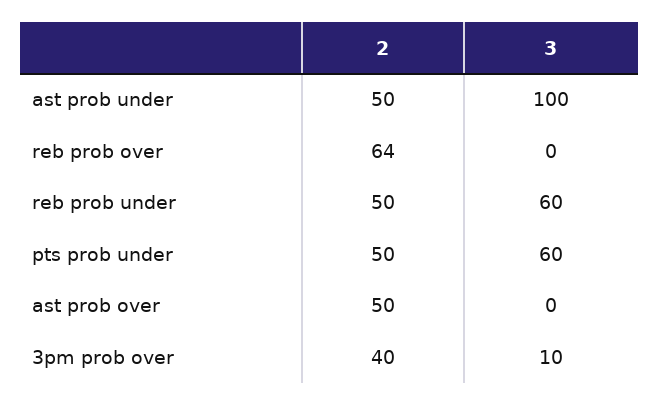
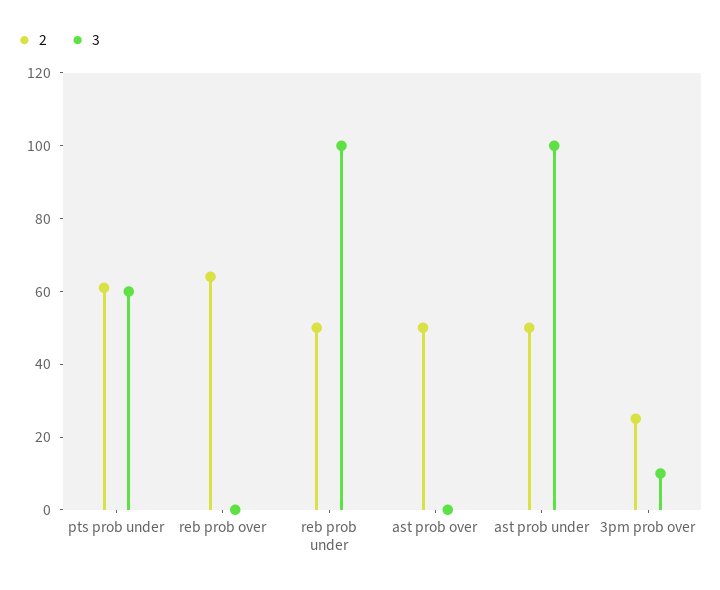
3, reb prob under: 60 -> 100
2, pts prob under: 50 -> 60
2, 3pm prob over: 40 -> 25

